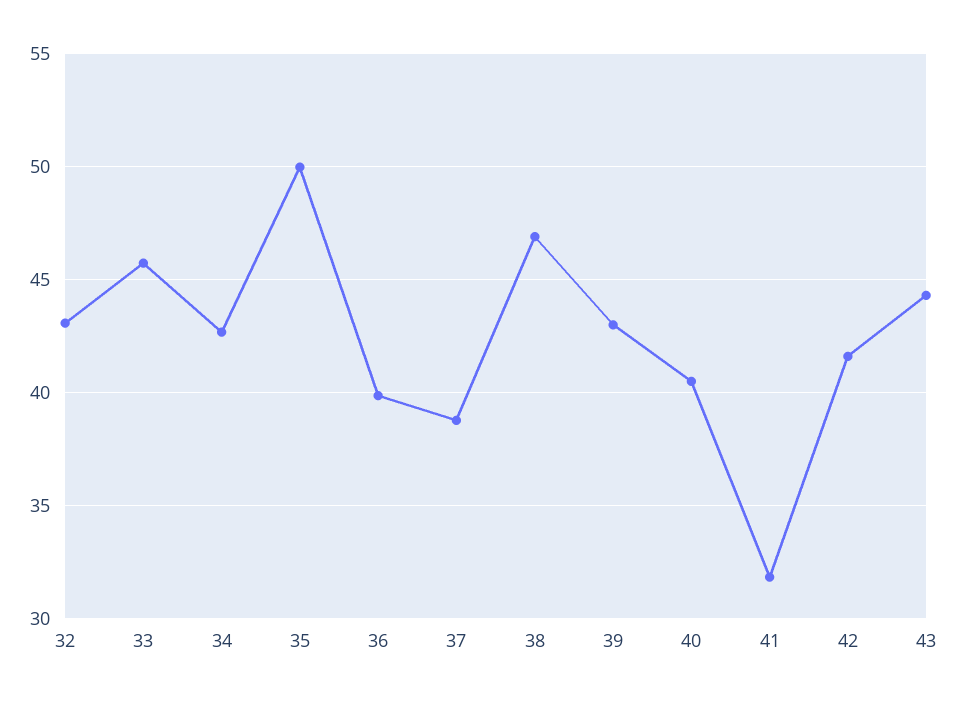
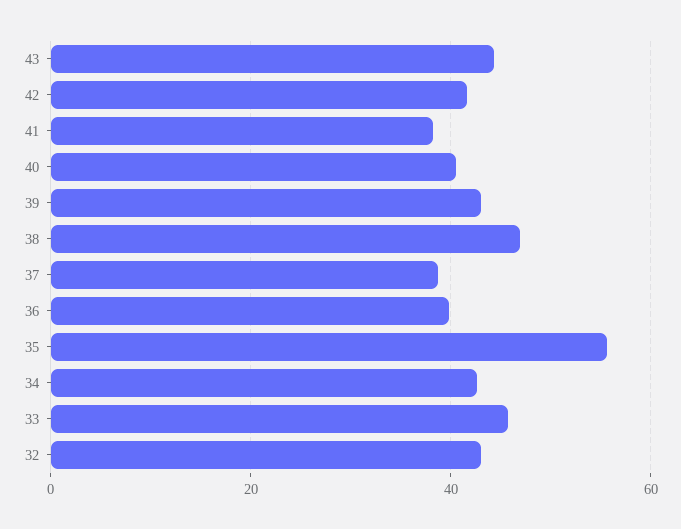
35: 50 -> 56
41: 32 -> 38

